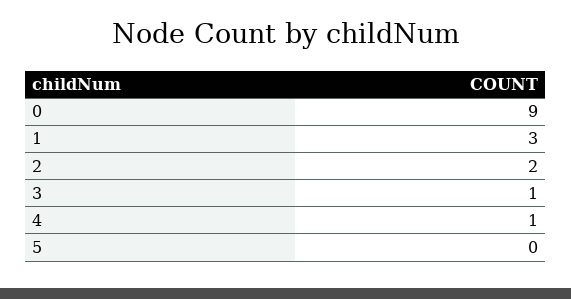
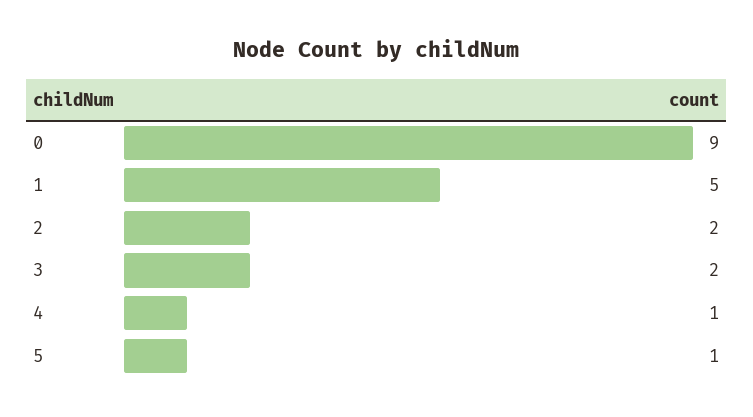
1: 3 -> 5
3: 1 -> 2
5: 0 -> 1

